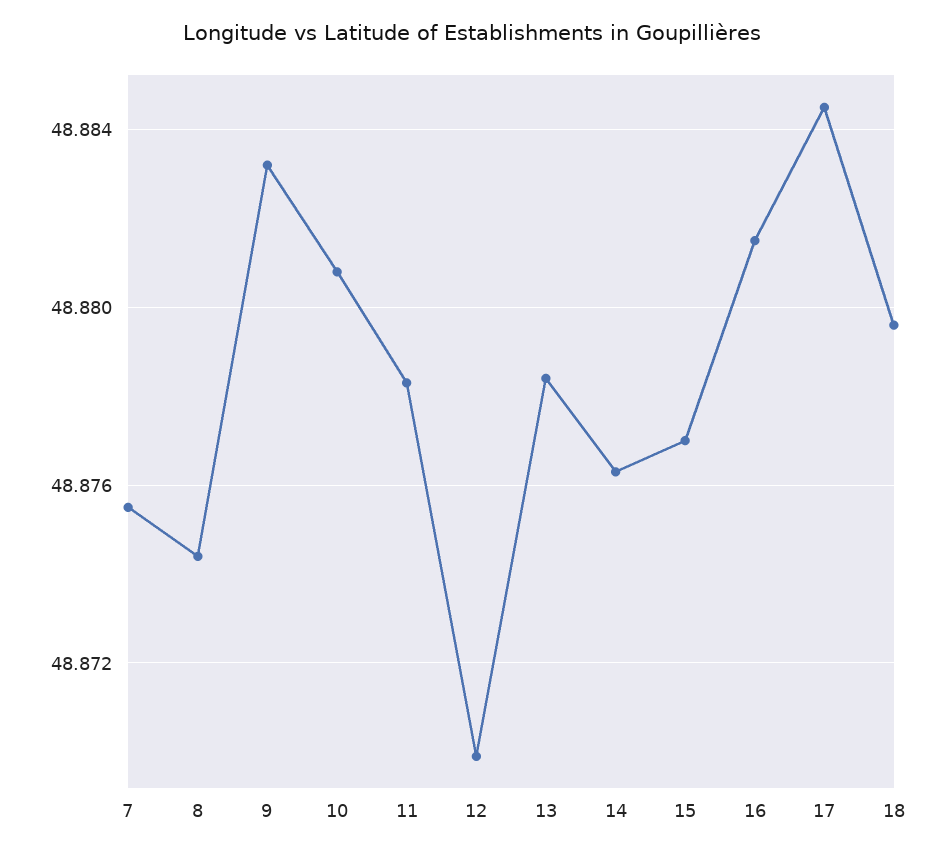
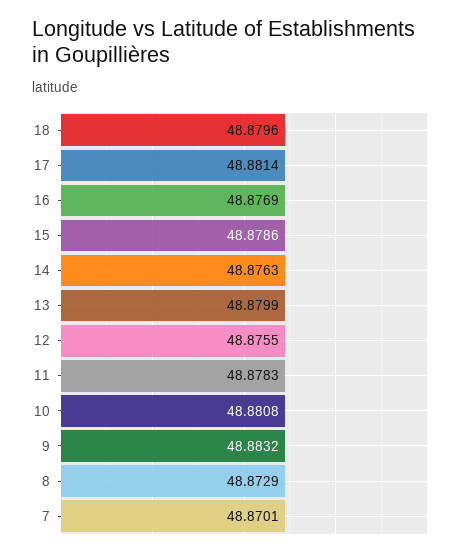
7: 48.8755 -> 48.8701
8: 48.8745 -> 48.8729
12: 48.87 -> 48.8755
13: 48.8785 -> 48.8799
15: 48.877 -> 48.8786
16: 48.8815 -> 48.8769
17: 48.8845 -> 48.8814

